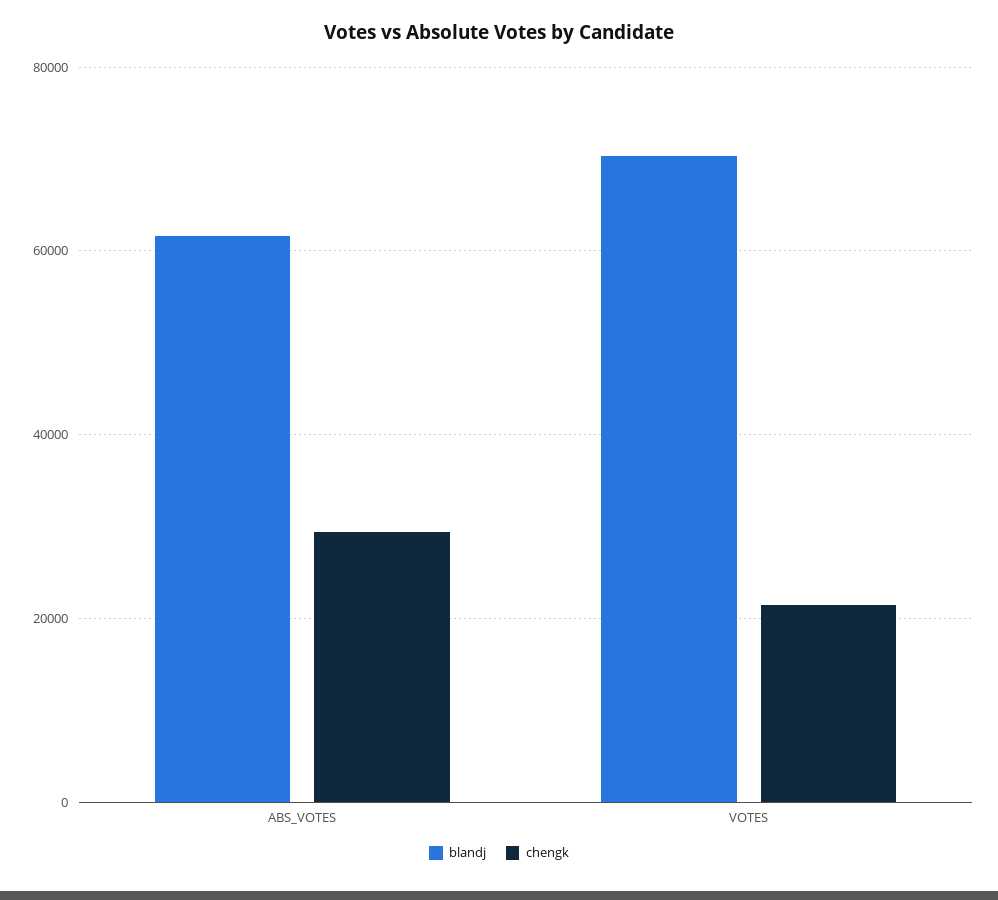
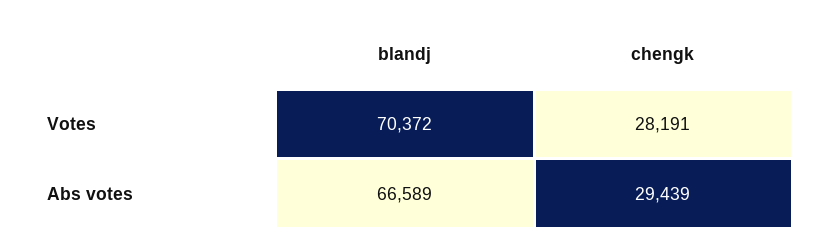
blandj, ABS_VOTES: 62000 -> 66589
chengk, VOTES: 22000 -> 28191

